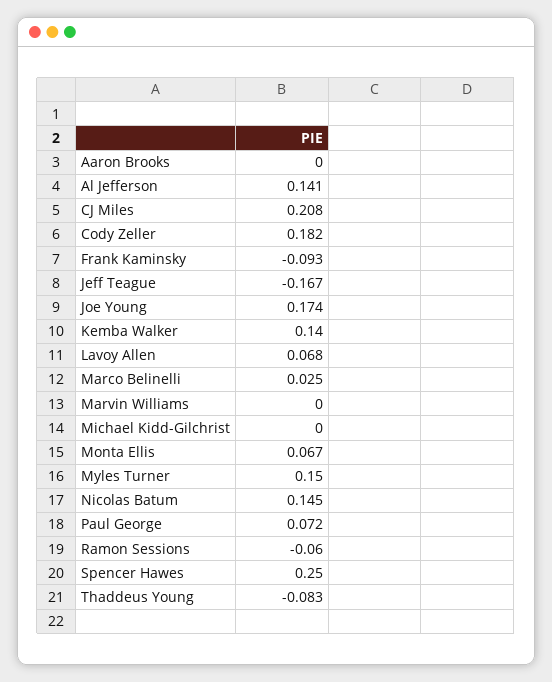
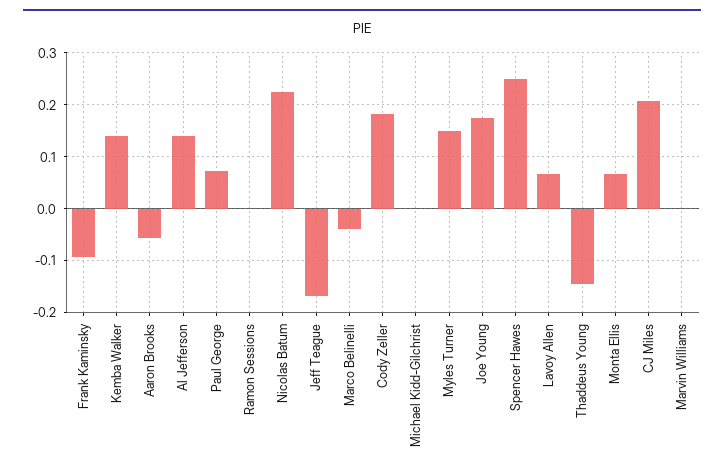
Aaron Brooks: 0 -> -0.06
Marco Belinelli: 0.025 -> -0.04
Nicolas Batum: 0.145 -> 0.22
Ramon Sessions: -0.06 -> 0
Thaddeus Young: -0.083 -> -0.14

